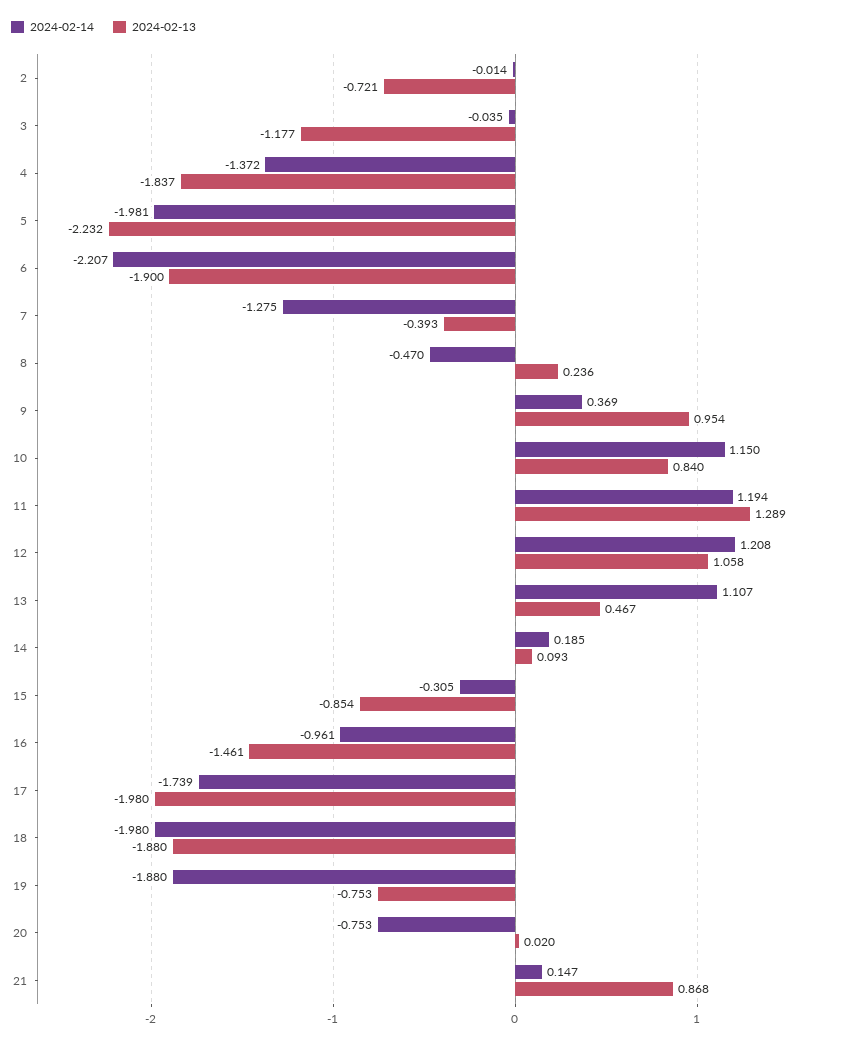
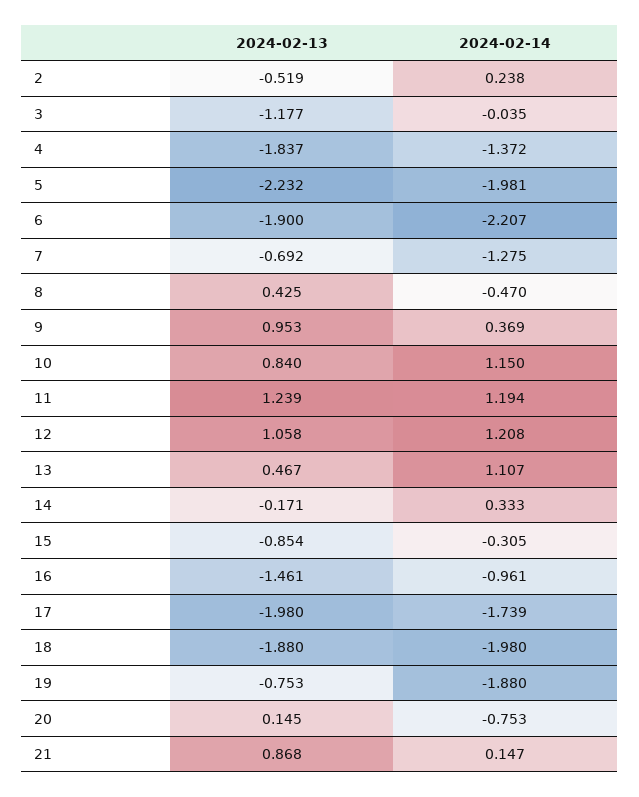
2024-02-14, 2: -0.014 -> 0.238
2024-02-13, 2: -0.721 -> -0.519
2024-02-13, 7: -0.393 -> -0.692
2024-02-13, 8: 0.236 -> 0.425
2024-02-13, 9: 0.954 -> 0.953
2024-02-13, 11: 1.289 -> 1.239
2024-02-14, 14: 0.185 -> 0.333
2024-02-13, 14: 0.093 -> -0.171
2024-02-13, 20: 0.02 -> 0.145

